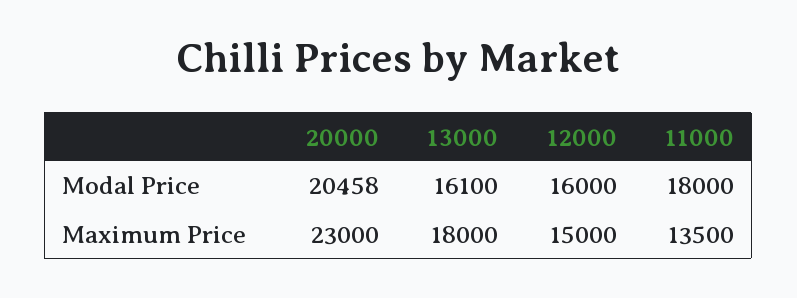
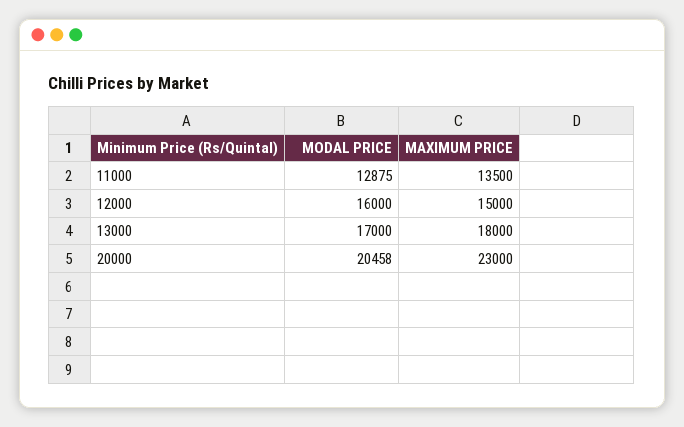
13000, Modal Price: 16100 -> 17000
11000, Modal Price: 18000 -> 12875

